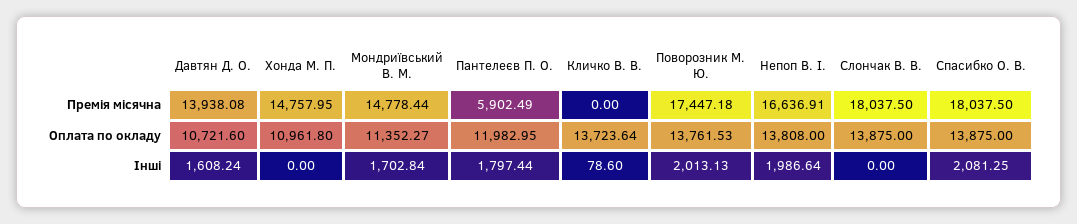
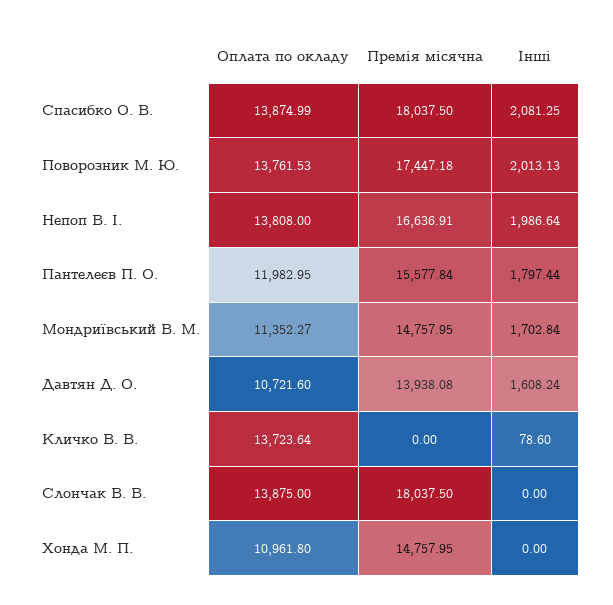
Мондриївський В. М., Премія місячна: 14778.44 -> 14757.95
Пантелеєв П. О., Премія місячна: 5902.49 -> 15577.84
Спасибко О. В., Оплата по окладу: 13875 -> 13874.99

